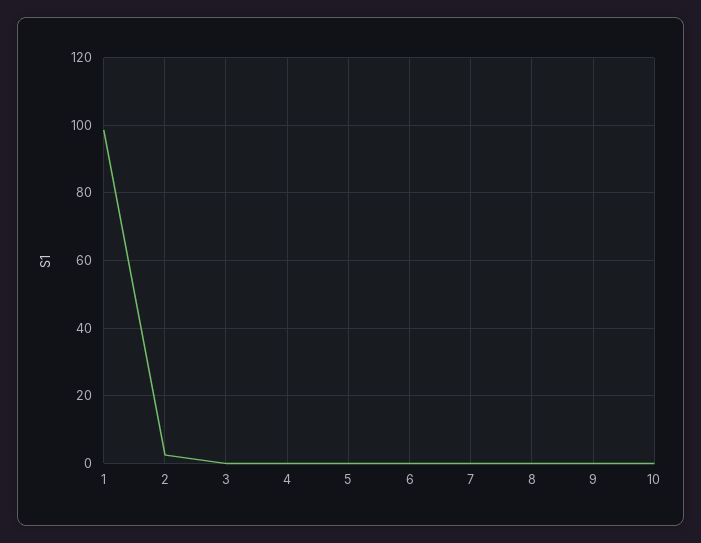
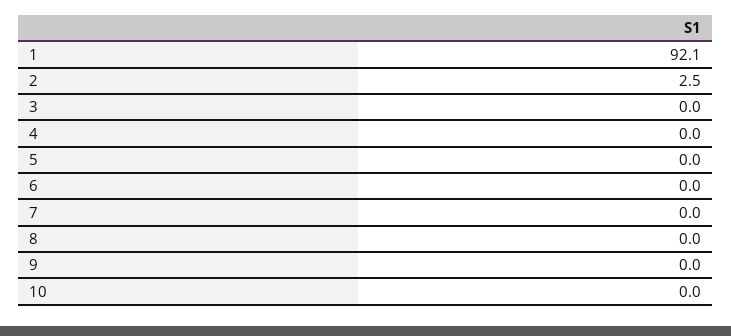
1: 98 -> 92.1

